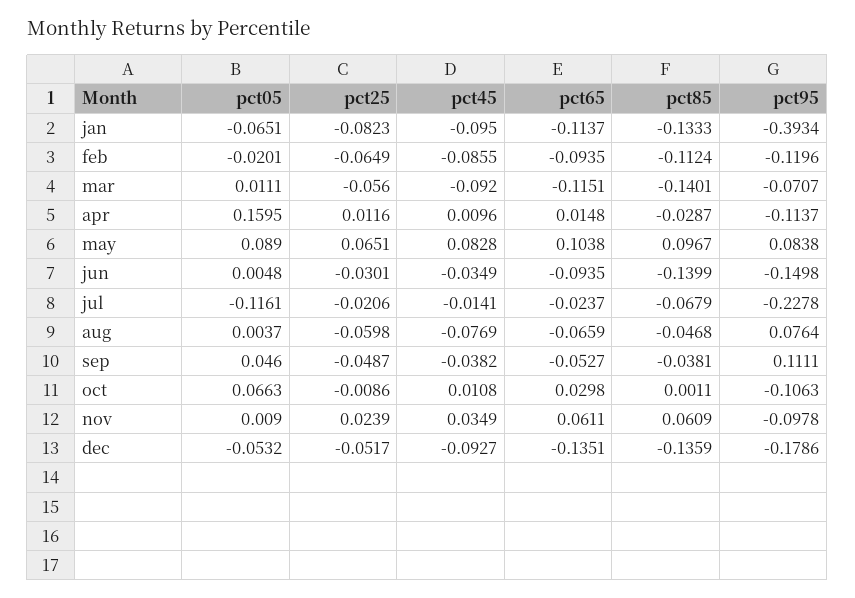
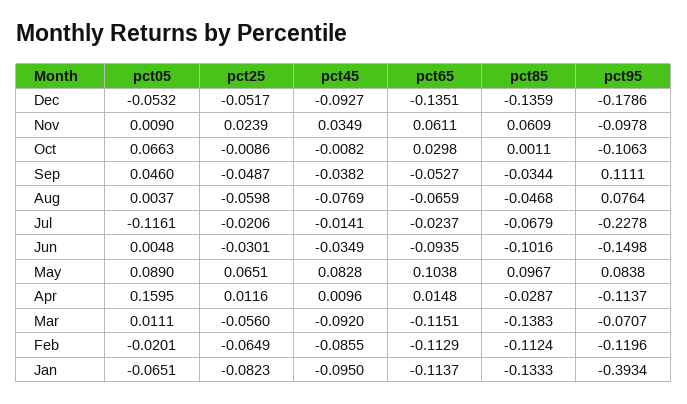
pct65, feb: -0.0935 -> -0.1129
pct85, mar: -0.1401 -> -0.1383
pct85, jun: -0.1399 -> -0.1016
pct85, sep: -0.0381 -> -0.0344
pct45, oct: 0.0108 -> -0.0082

